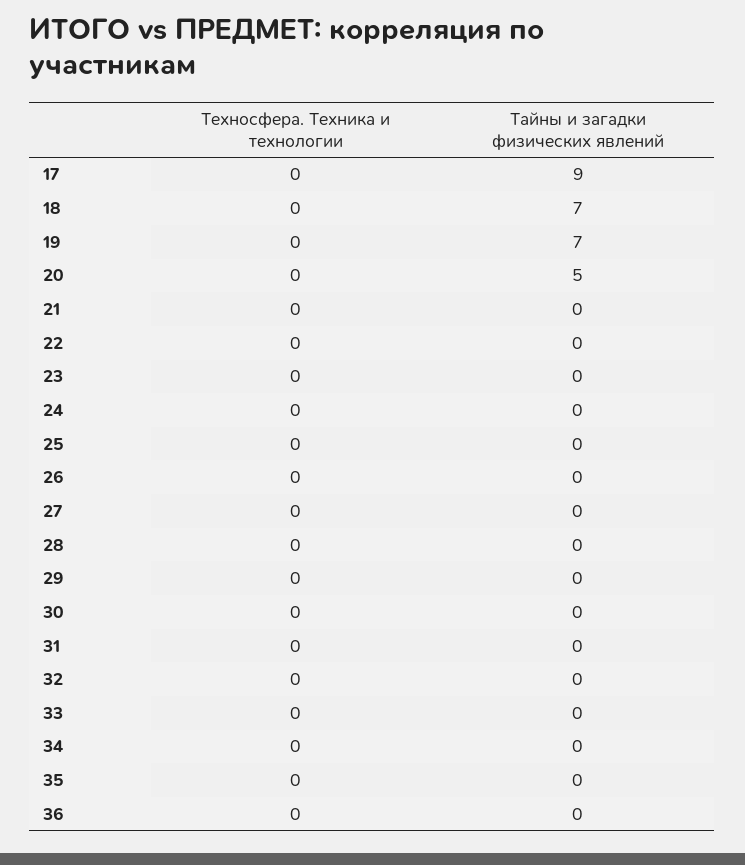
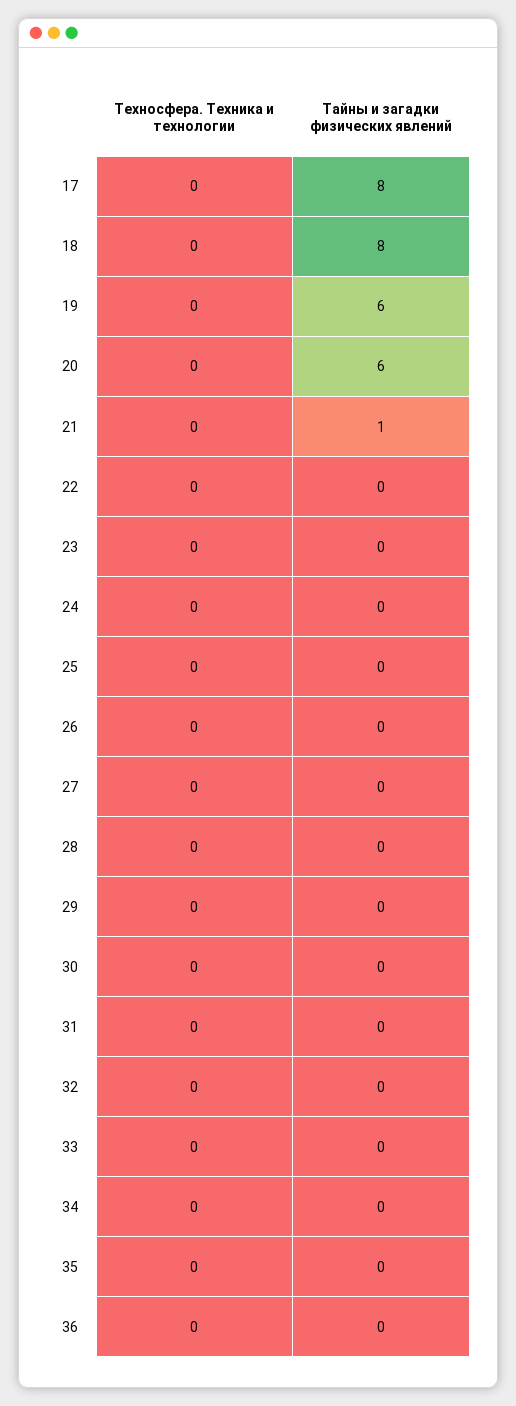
Тайны и загадки физических явлений, 17: 9 -> 8
Тайны и загадки физических явлений, 18: 7 -> 8
Тайны и загадки физических явлений, 19: 7 -> 6
Тайны и загадки физических явлений, 20: 5 -> 6
Тайны и загадки физических явлений, 21: 0 -> 1

